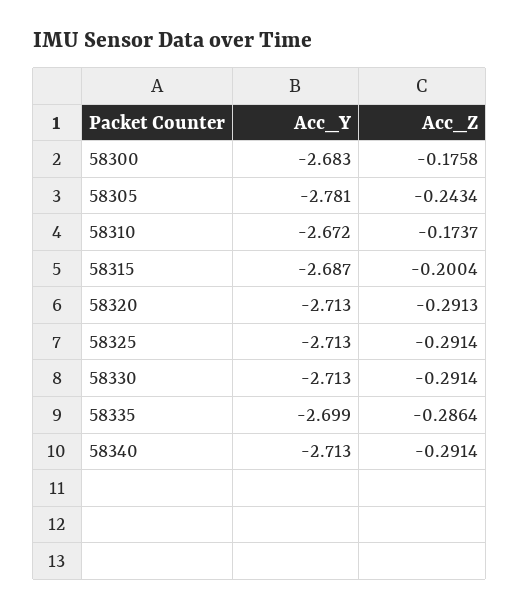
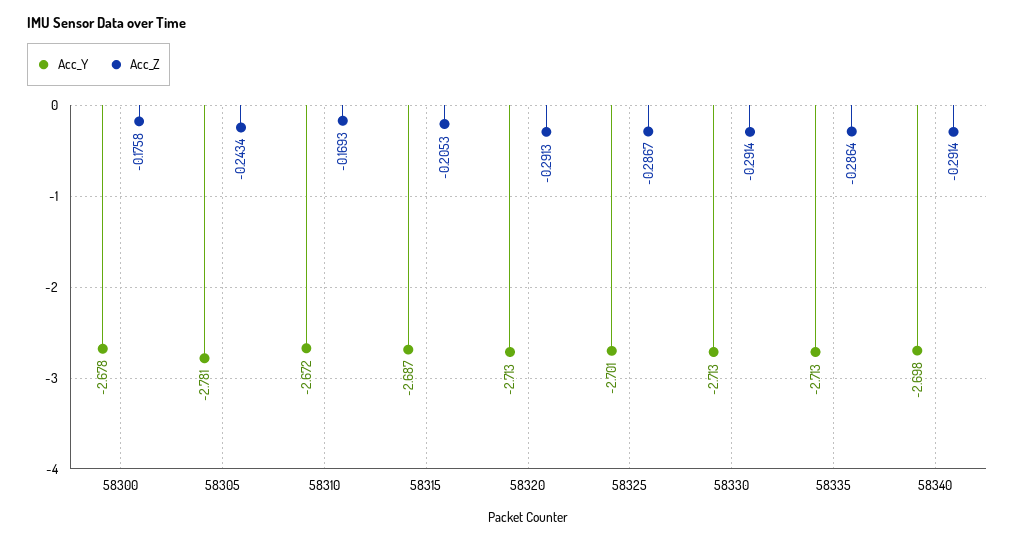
Acc_Y, 58300: -2.683 -> -2.678
Acc_Z, 58310: -0.1737 -> -0.1693
Acc_Z, 58315: -0.2004 -> -0.2053
Acc_Y, 58325: -2.713 -> -2.701
Acc_Z, 58325: -0.2914 -> -0.2867
Acc_Y, 58335: -2.699 -> -2.713
Acc_Y, 58340: -2.713 -> -2.698

